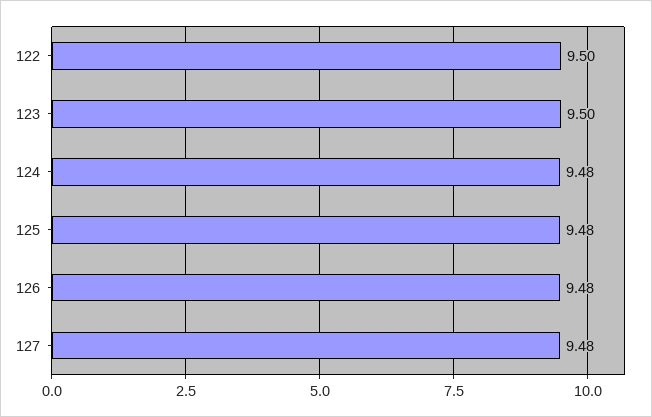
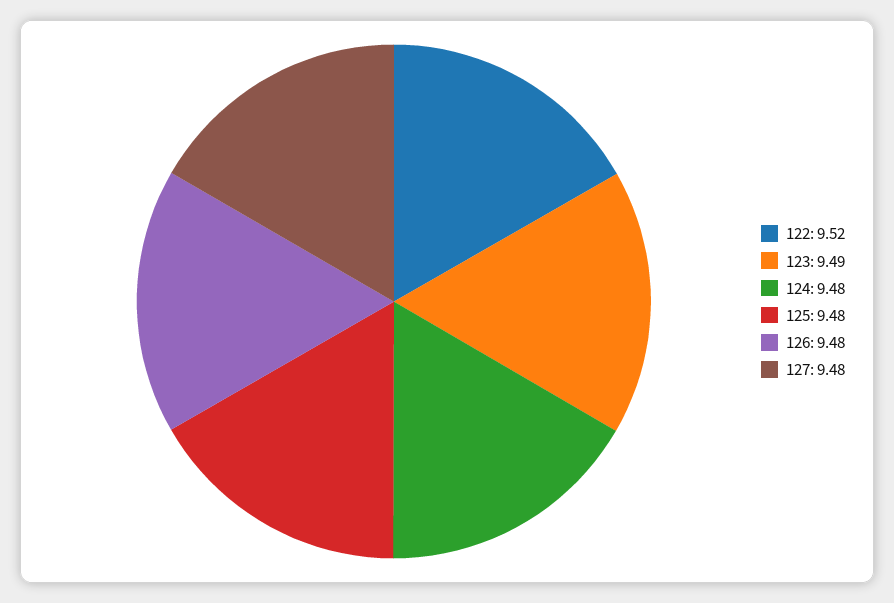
122: 9.5 -> 9.52
123: 9.5 -> 9.49

